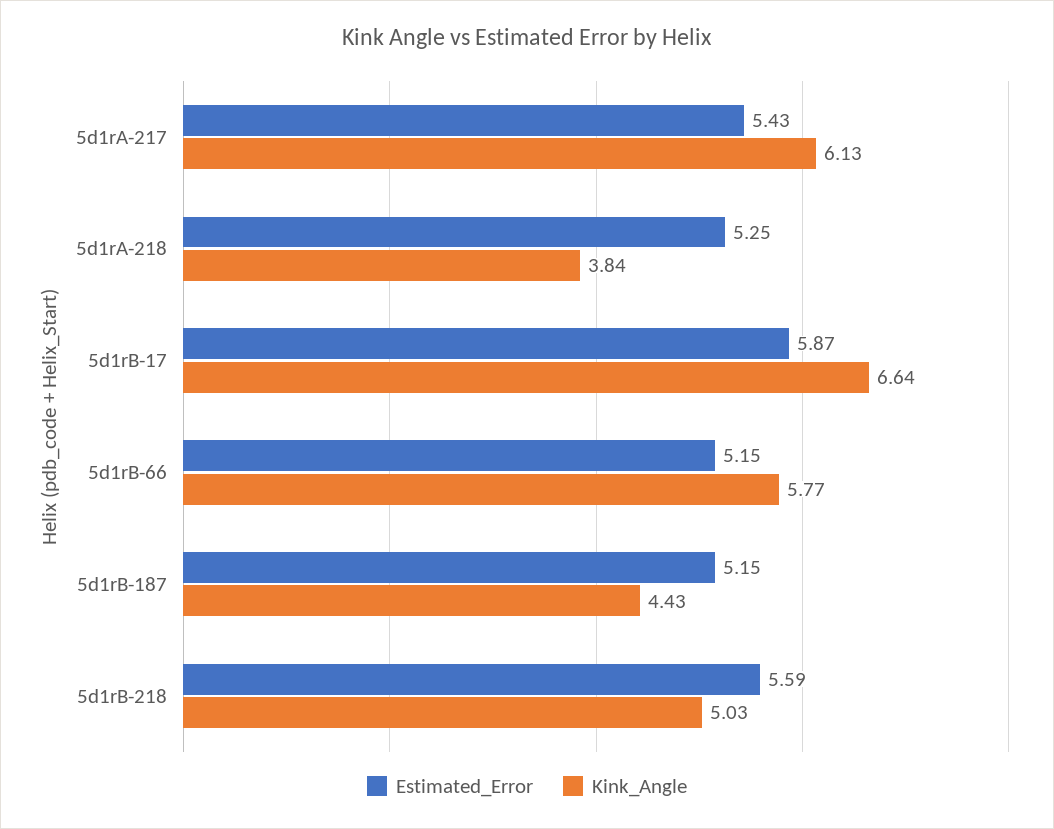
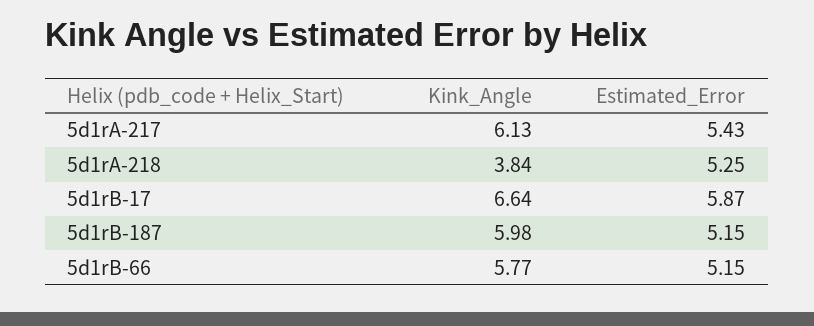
Kink_Angle, 5d1rB-187: 4.43 -> 5.98
Estimated_Error, 5d1rB-218: 5.59 -> none
Kink_Angle, 5d1rB-218: 5.03 -> none

